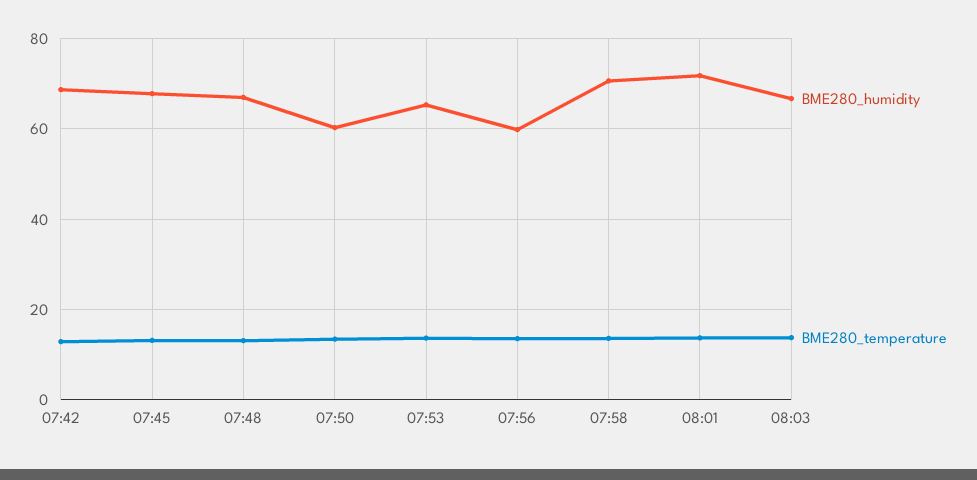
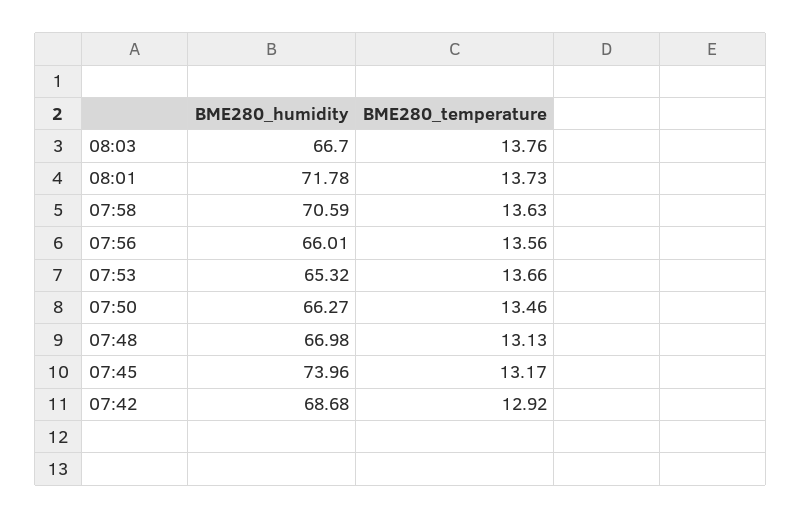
BME280_humidity, 07:45: 68 -> 73.96
BME280_humidity, 07:50: 60 -> 66.27
BME280_humidity, 07:56: 60 -> 66.01

